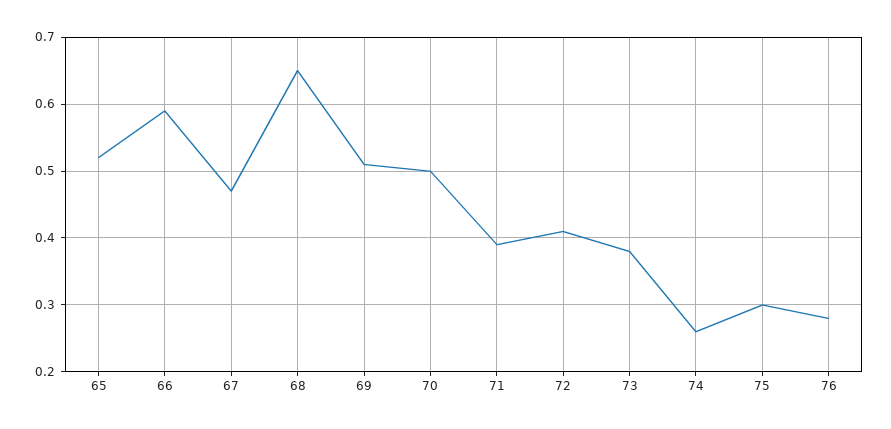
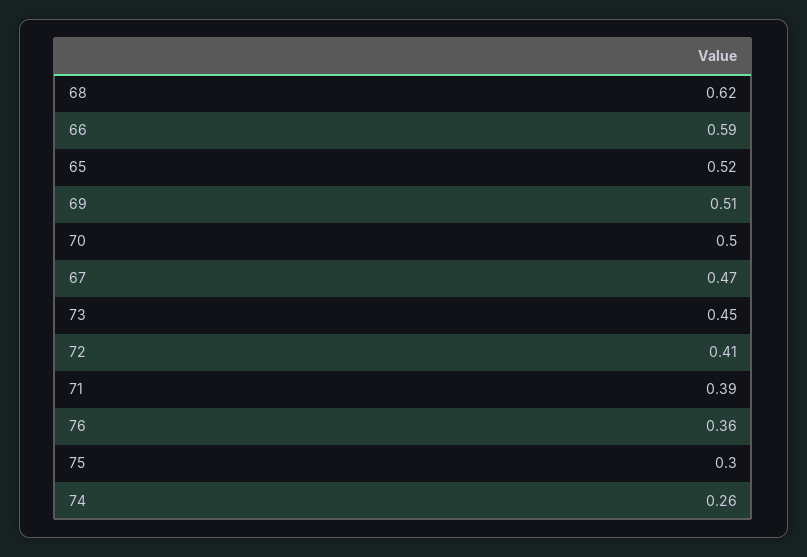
68: 0.65 -> 0.62
73: 0.38 -> 0.45
76: 0.28 -> 0.36

